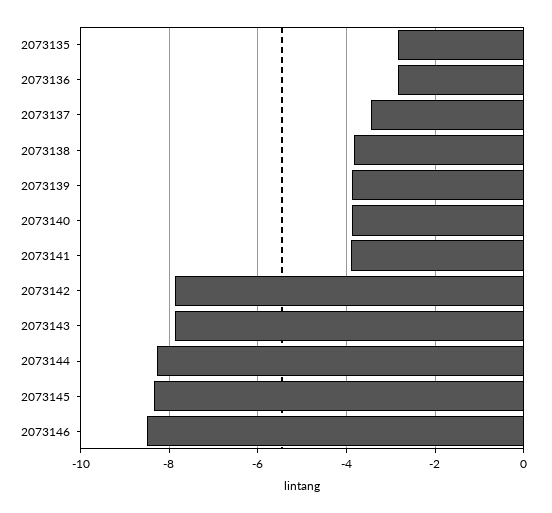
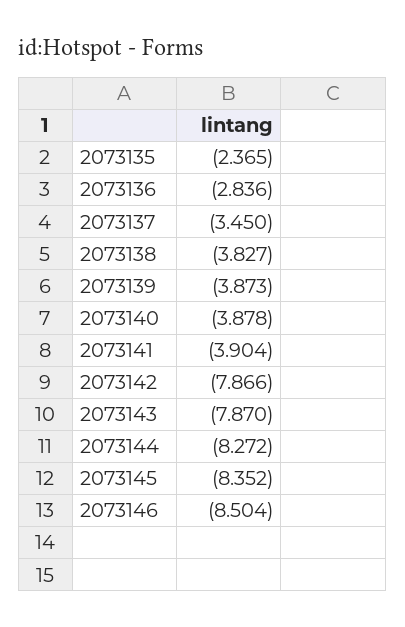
2073135: -2.8 -> -2.365

